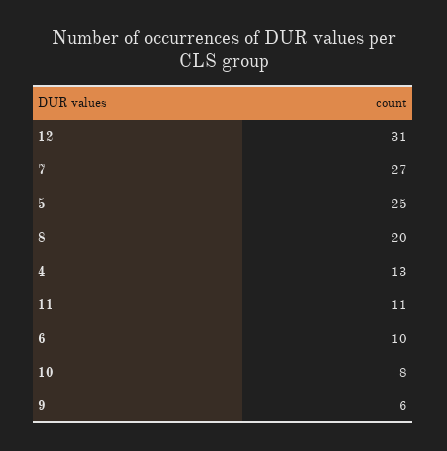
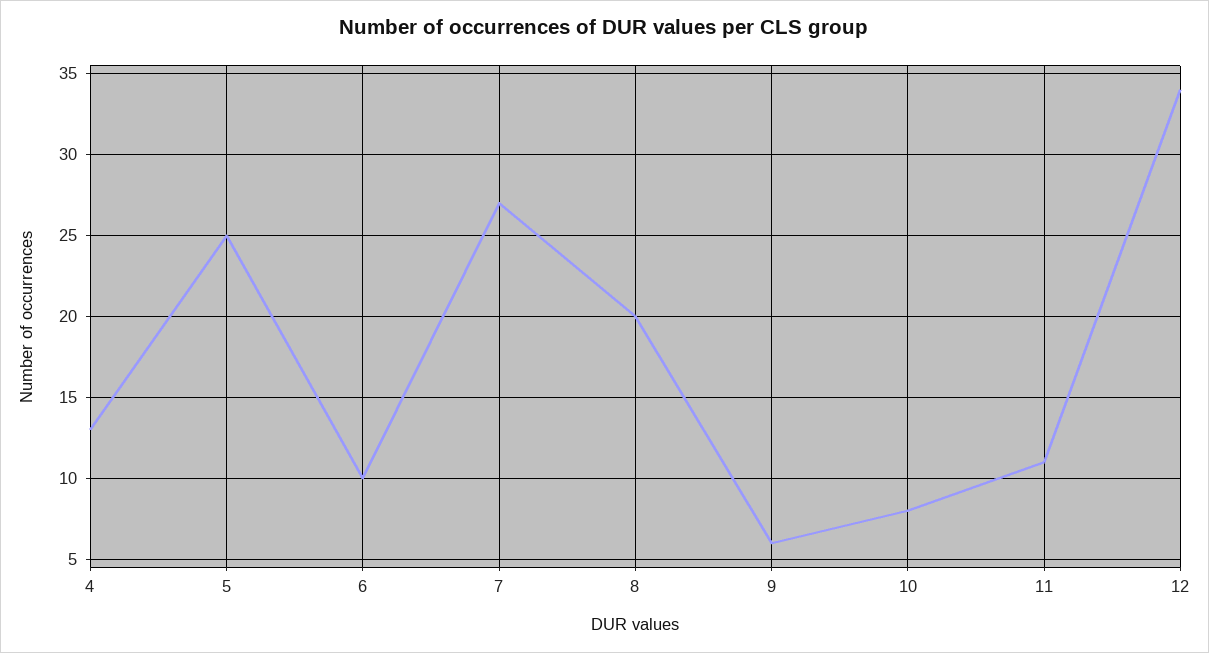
12: 31 -> 34

